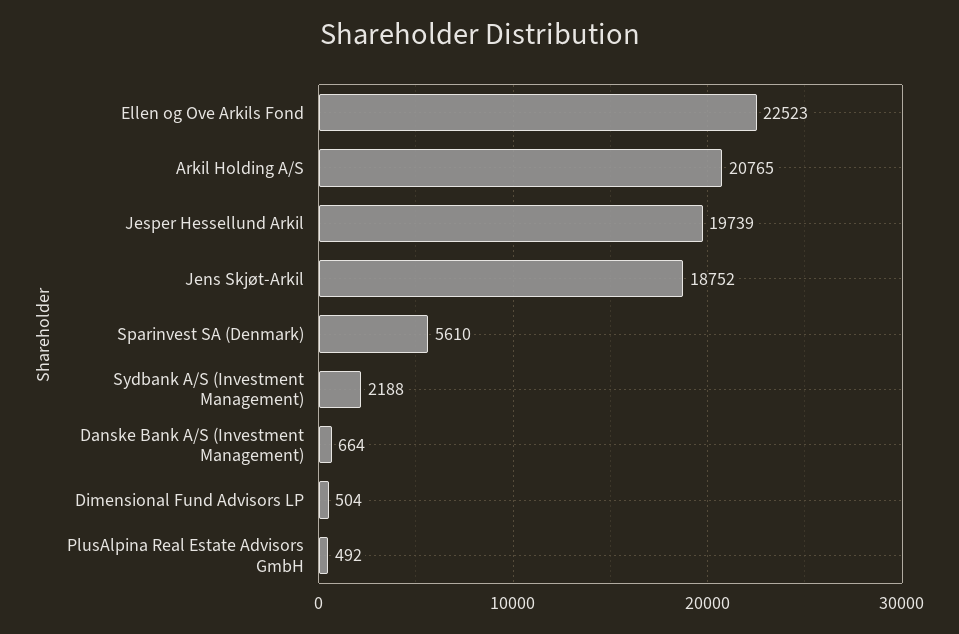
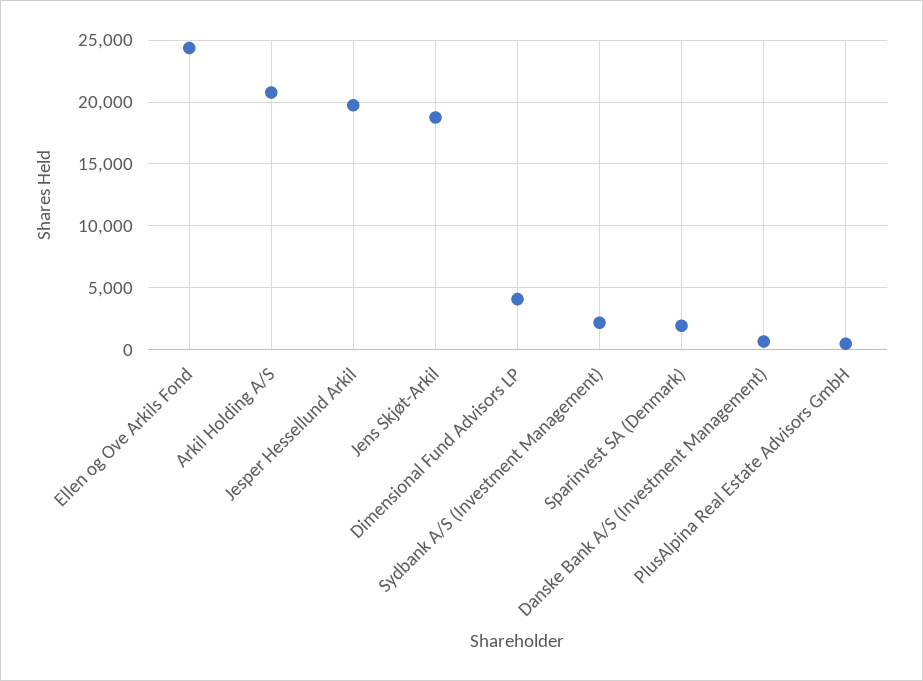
Ellen og Ove Arkils Fond: 22523 -> 24500
Sparinvest SA (Denmark): 5610 -> 2000
Dimensional Fund Advisors LP: 504 -> 4000

